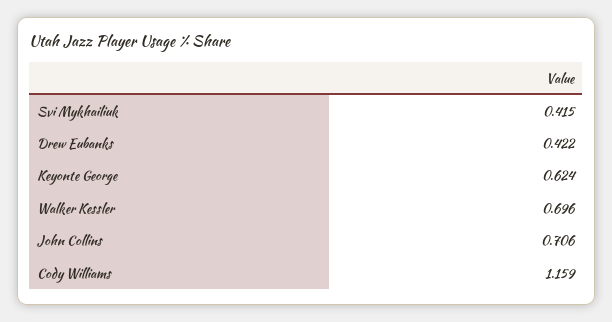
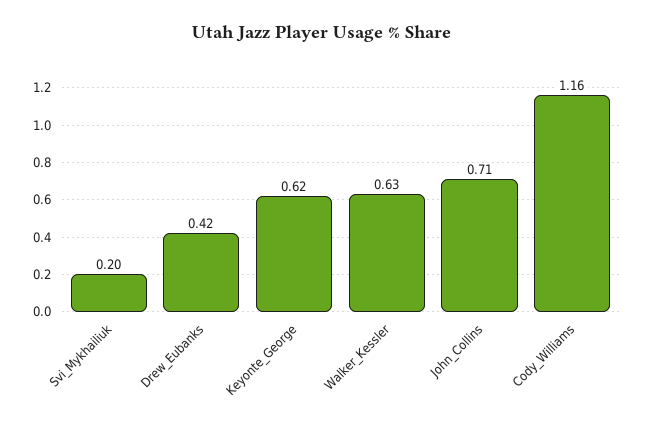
Svi Mykhailiuk: 0.415 -> 0.2
Walker Kessler: 0.696 -> 0.63

